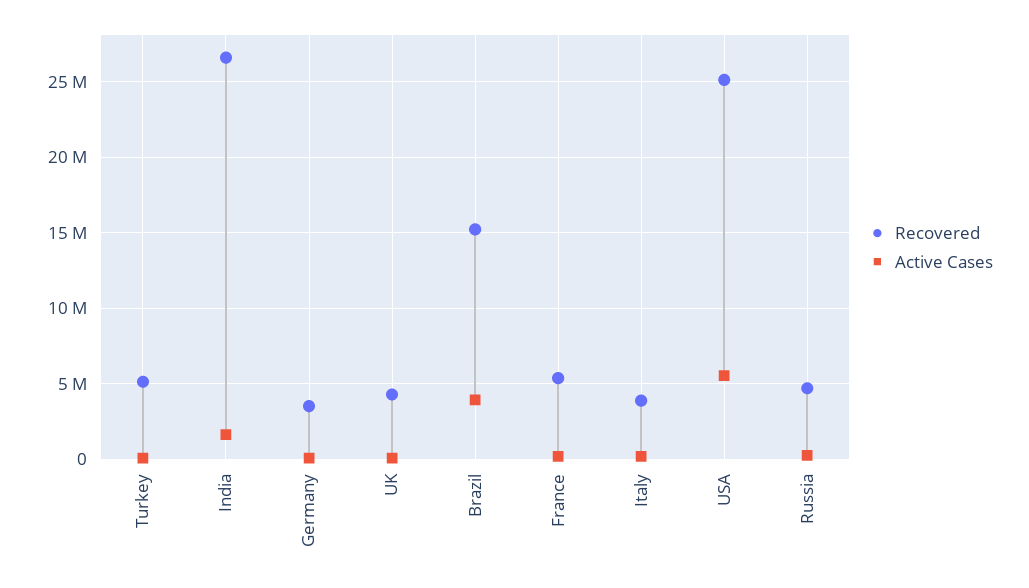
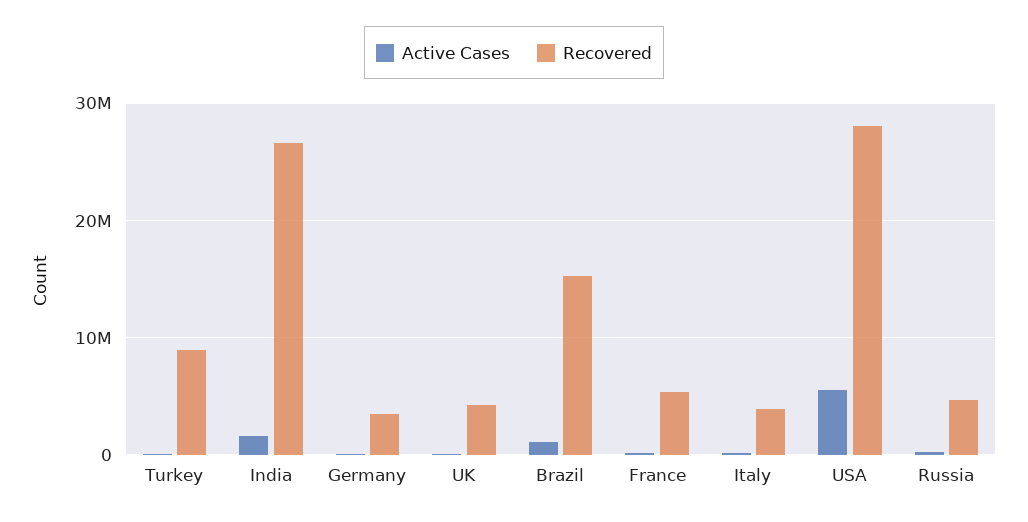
Recovered, Turkey: 5000000 -> 9000000
Active Cases, Brazil: 4000000 -> 1000000
Recovered, USA: 25000000 -> 28000000

